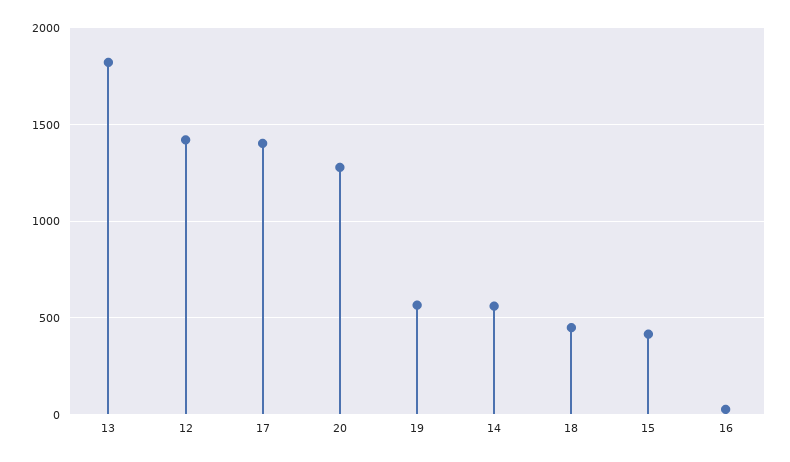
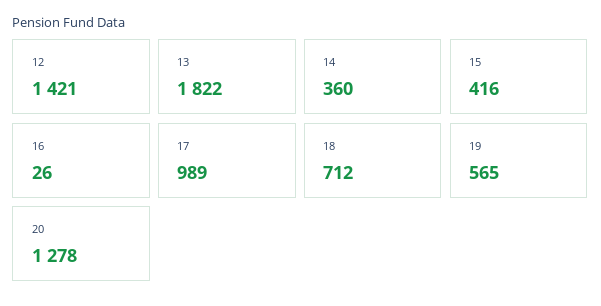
17: 1400 -> 989
14: 550 -> 360
18: 450 -> 712

